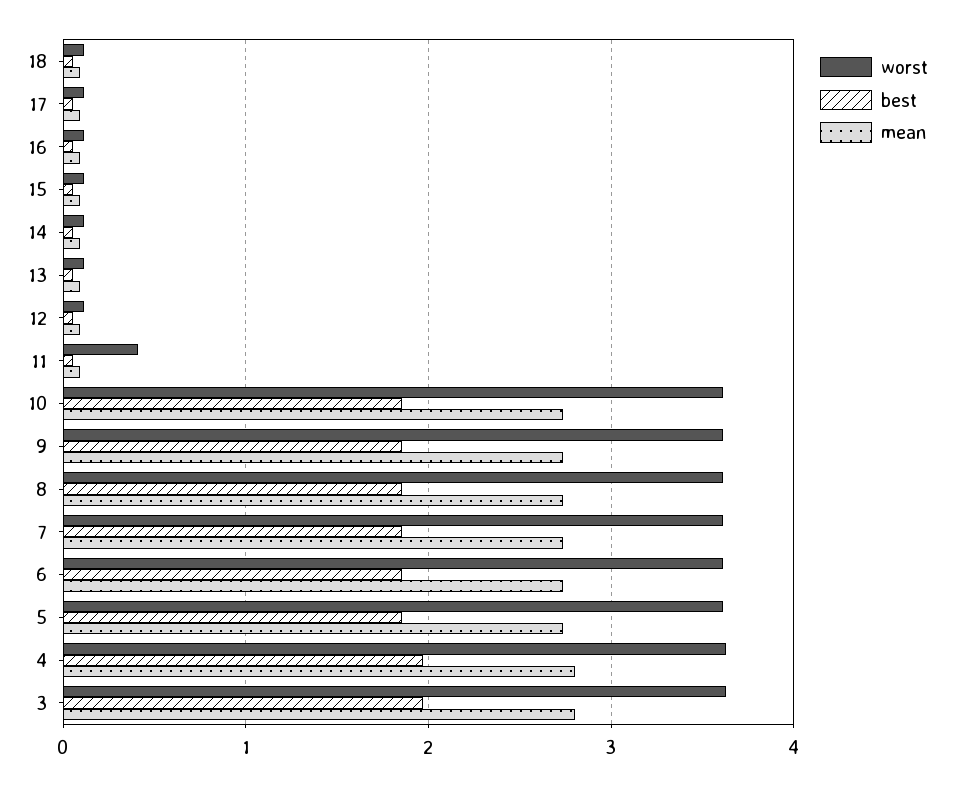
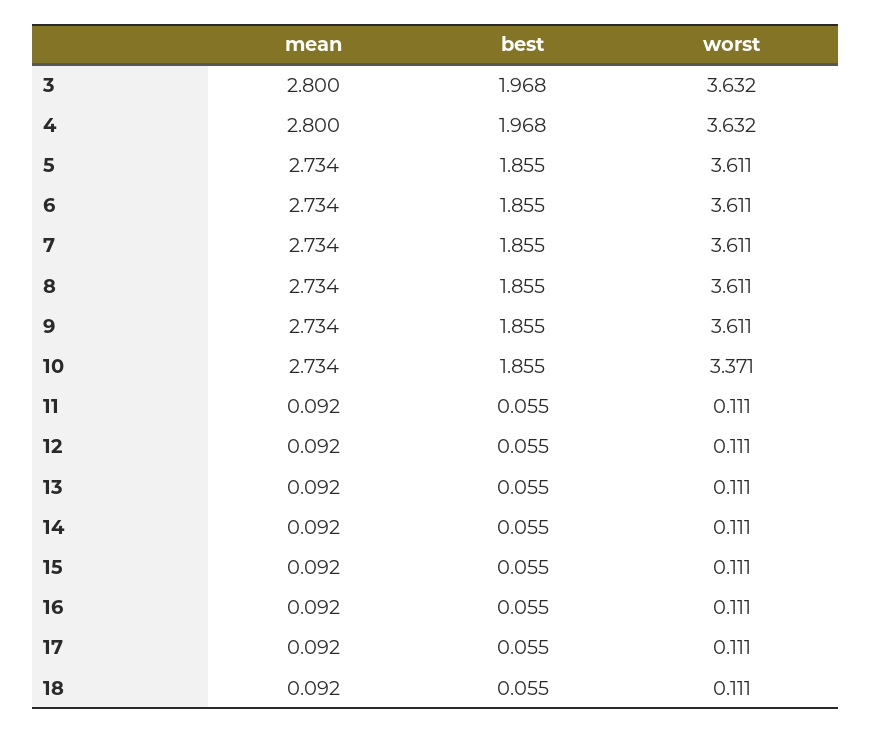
worst, 11: 0.4 -> 0.111
worst, 10: 3.6 -> 3.371

